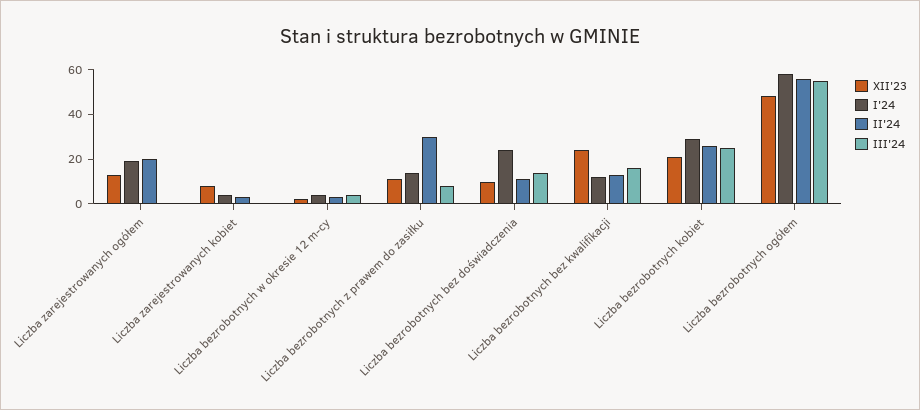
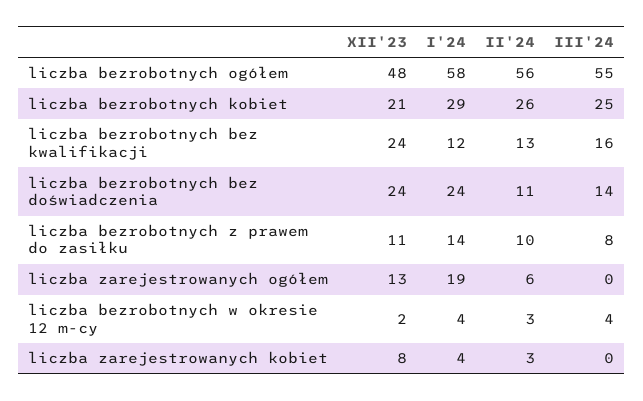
II'24, Liczba zarejestrowanych ogółem: 20 -> 6
II'24, Liczba bezrobotnych z prawem do zasiłku: 30 -> 10
XII'23, Liczba bezrobotnych bez doświadczenia: 10 -> 24

